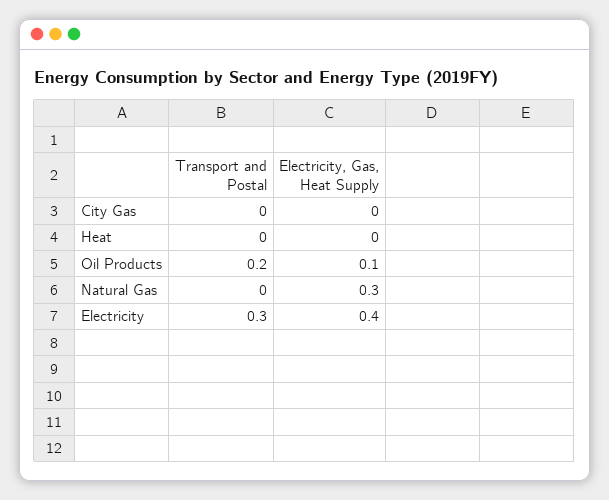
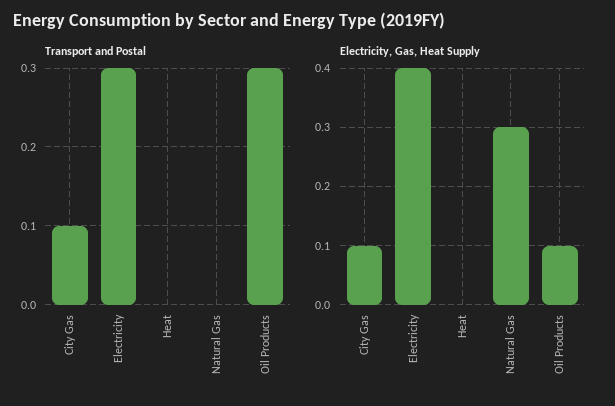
Transport and Postal, City Gas: 0 -> 0.1
Electricity, Gas, Heat Supply, City Gas: 0 -> 0.1
Transport and Postal, Oil Products: 0.2 -> 0.3

